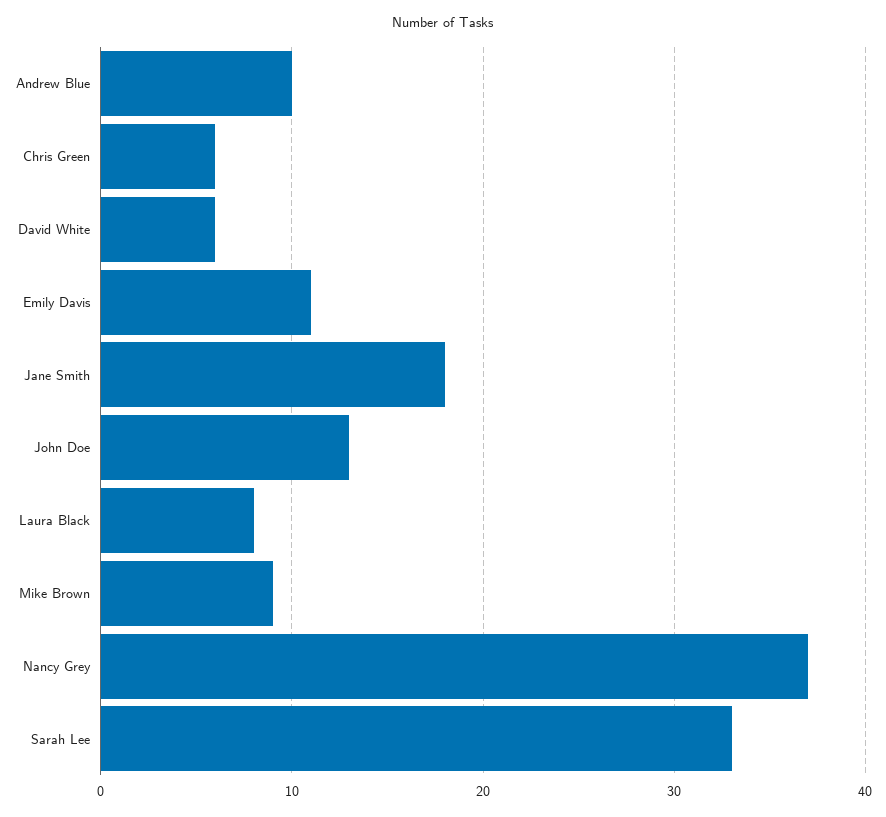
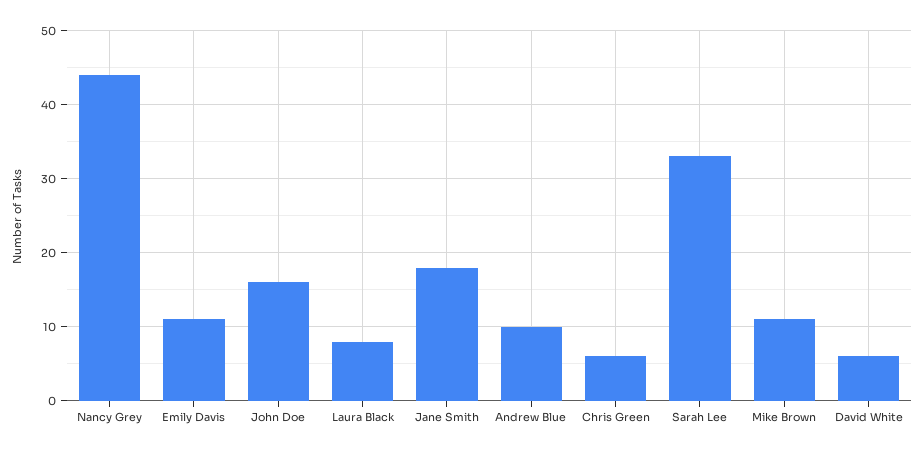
John Doe: 13 -> 16
Mike Brown: 9 -> 11
Nancy Grey: 37 -> 44

